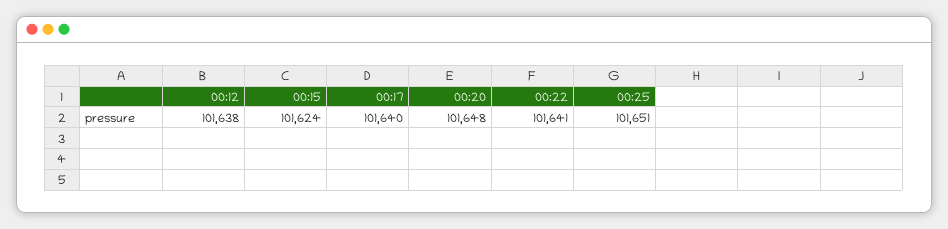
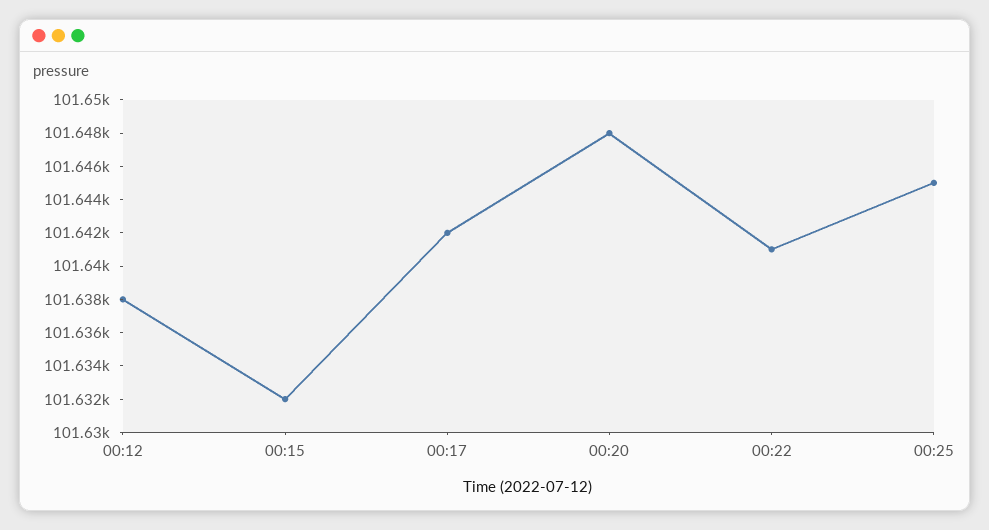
00:15: 101624 -> 101632
00:17: 101640 -> 101642
00:25: 101651 -> 101645

